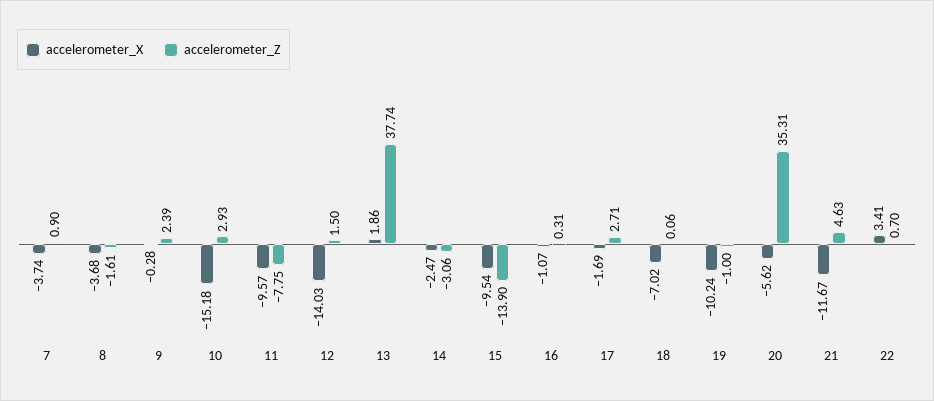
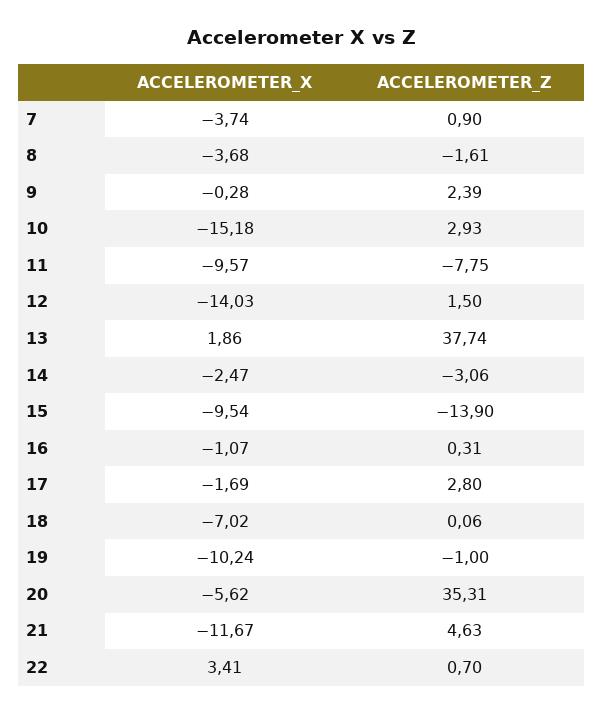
accelerometer_Z, 17: 2.71 -> 2.8

